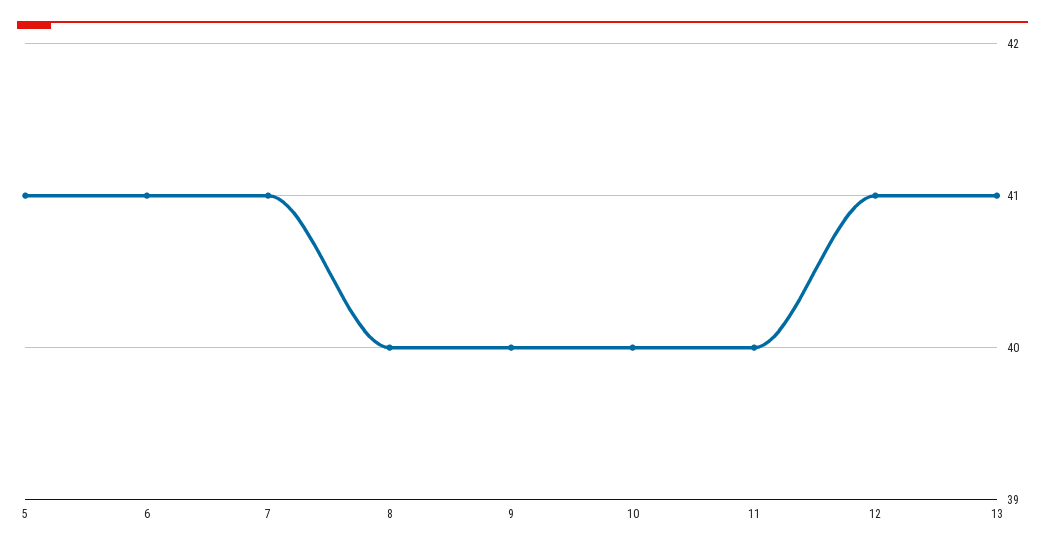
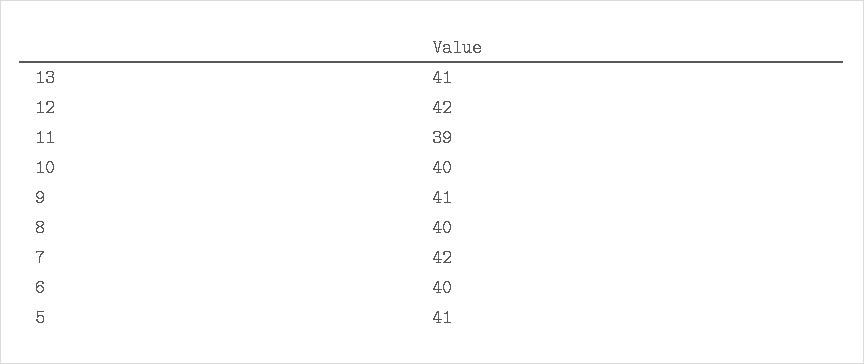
6: 41 -> 40
7: 41 -> 42
9: 40 -> 41
11: 40 -> 39
12: 41 -> 42

